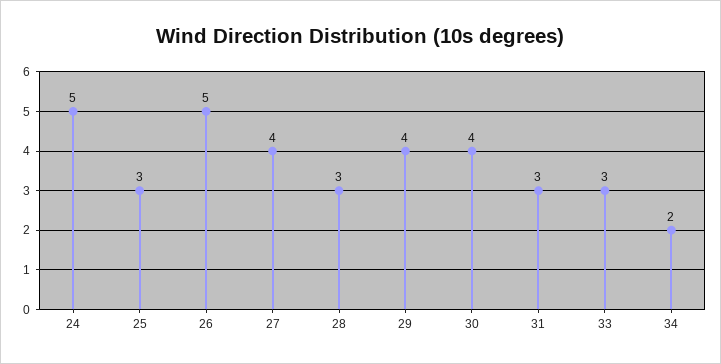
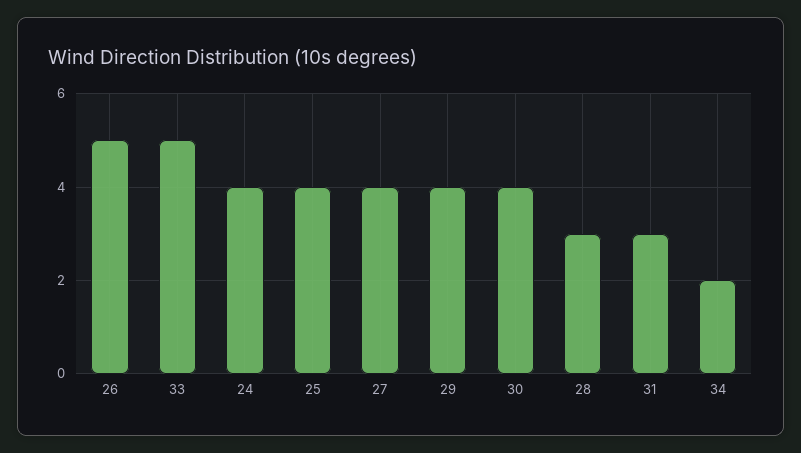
24: 5 -> 4
25: 3 -> 4
33: 3 -> 5

